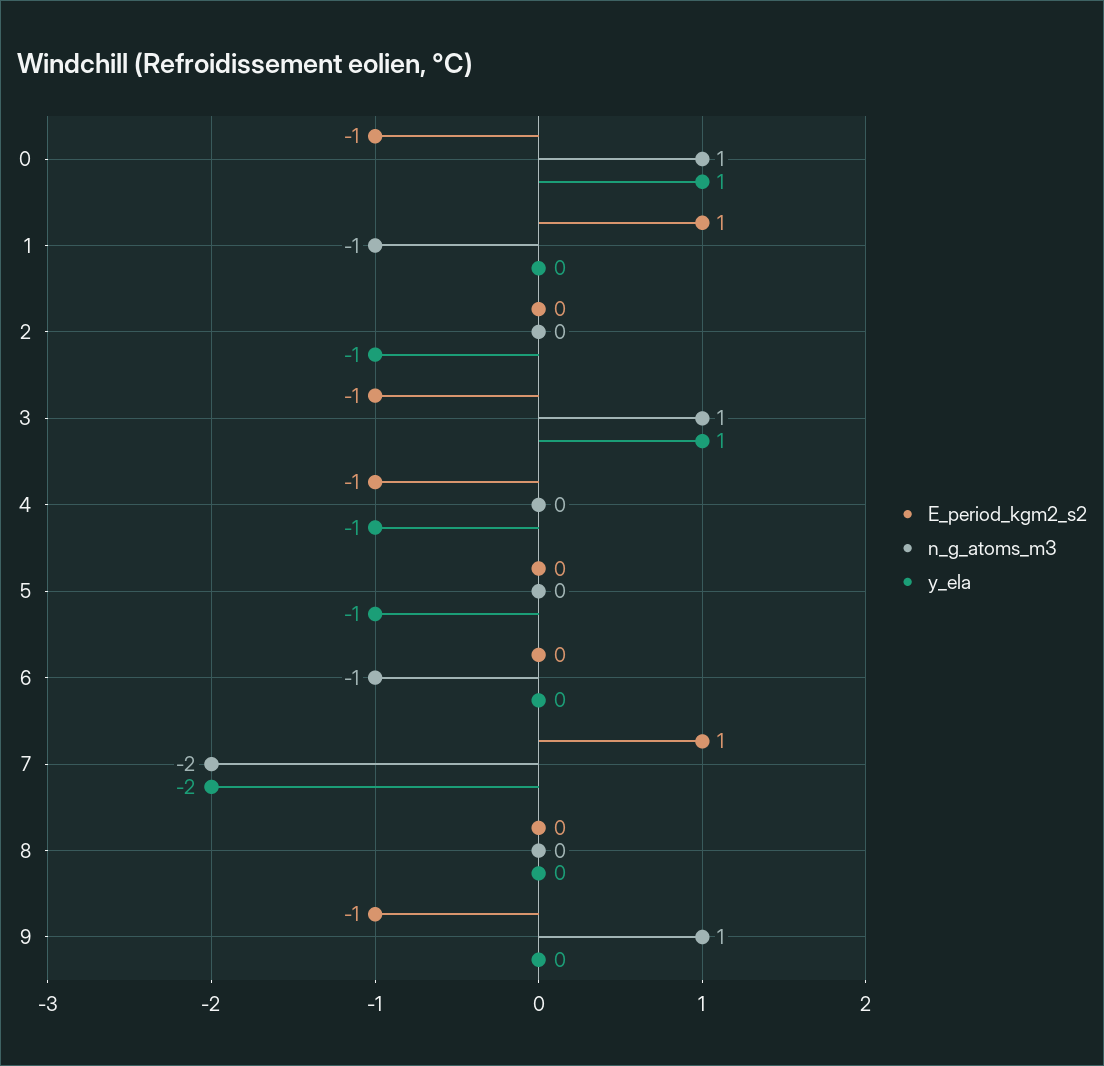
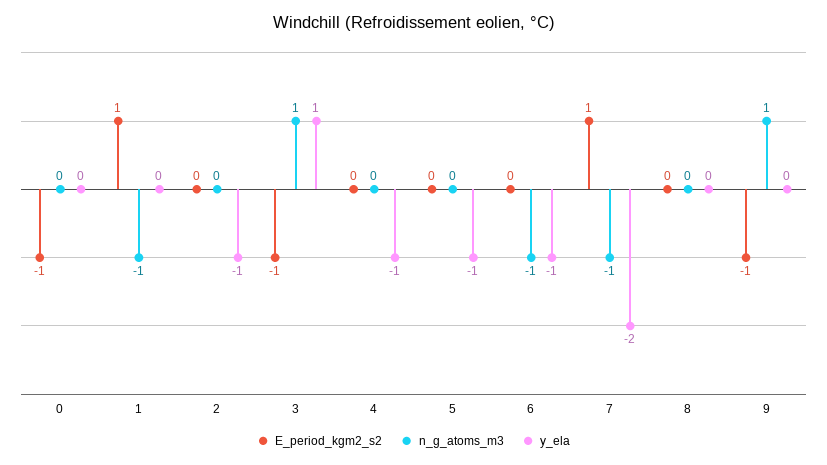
n_g_atoms_m3, 0: 1 -> 0
y_ela, 0: 1 -> 0
E_period_kgm2_s2, 4: -1 -> 0
y_ela, 6: 0 -> -1
n_g_atoms_m3, 7: -2 -> -1

